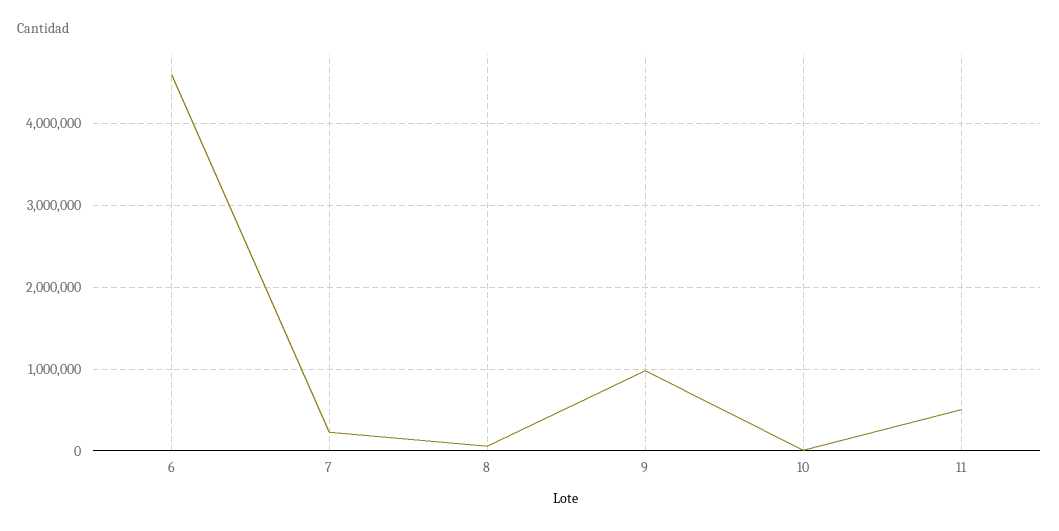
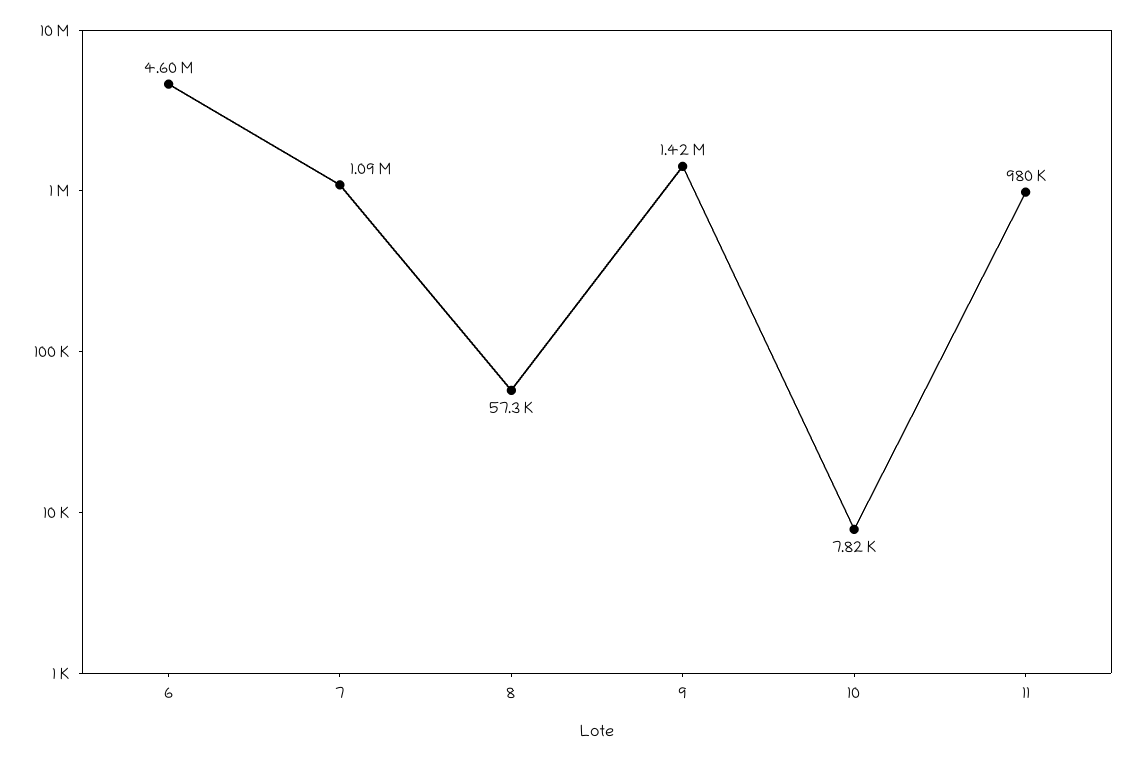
7: 200000 -> 1090000
9: 1000000 -> 1420000
11: 500000 -> 980000

